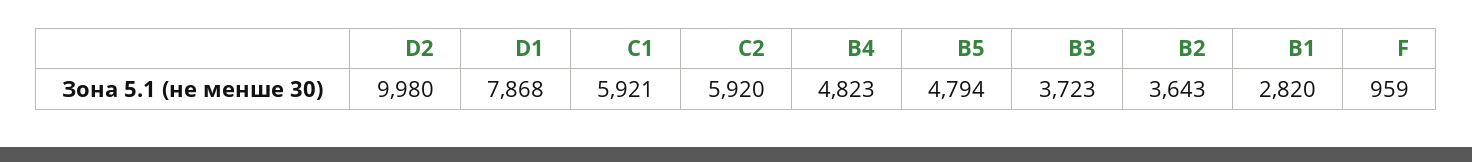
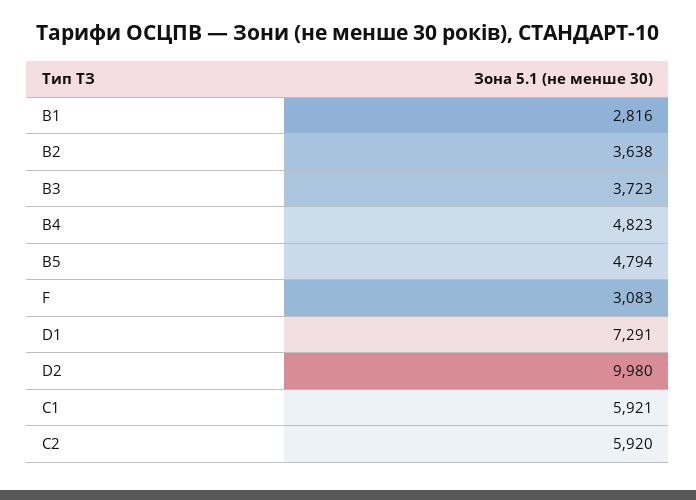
D1: 7868 -> 7291
В2: 3643 -> 3638
В1: 2820 -> 2816
F: 959 -> 3083

